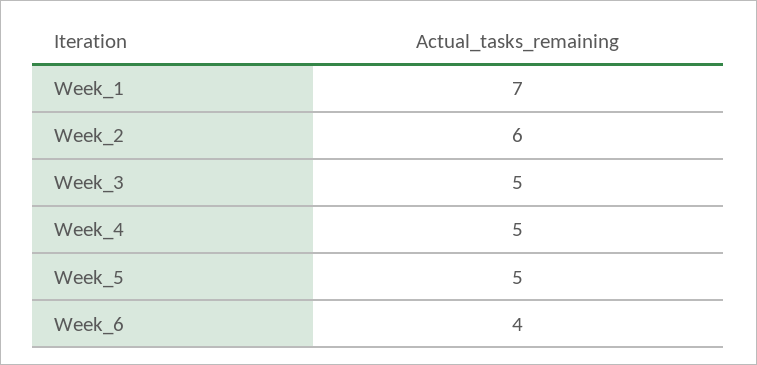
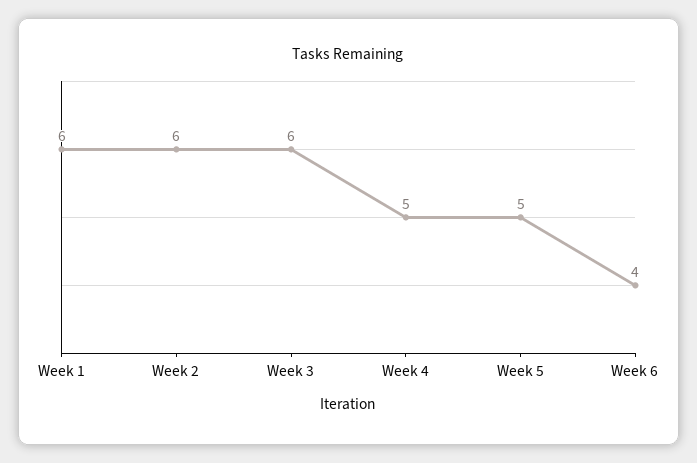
Week_1: 7 -> 6
Week_3: 5 -> 6

